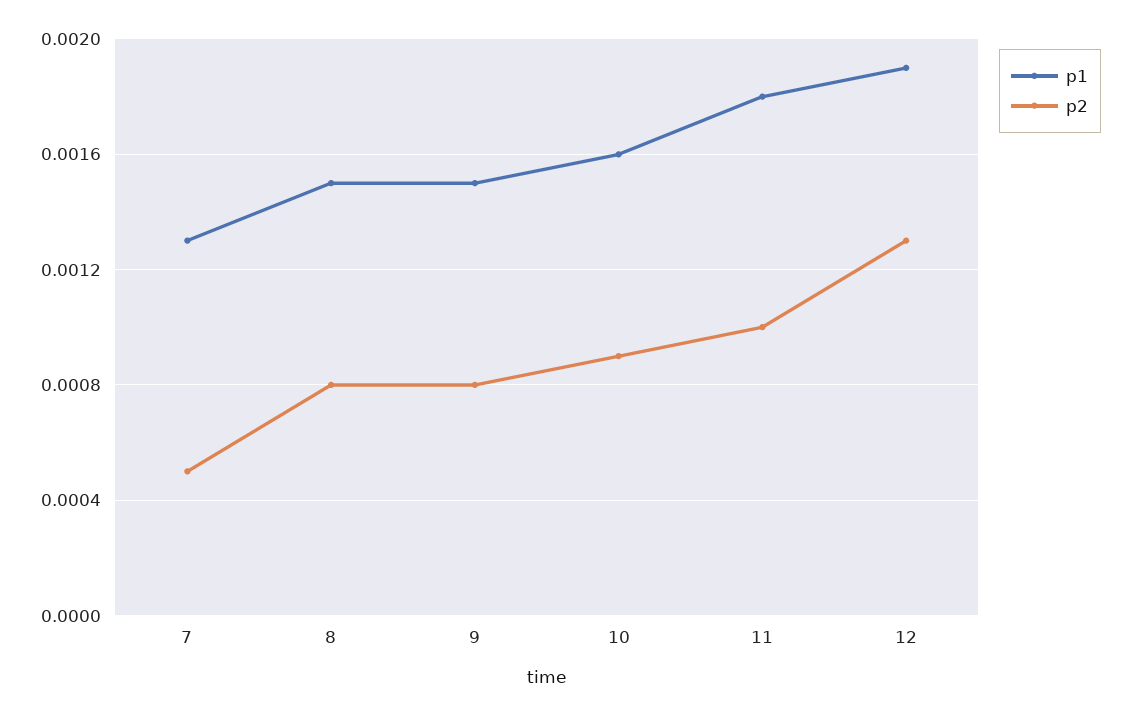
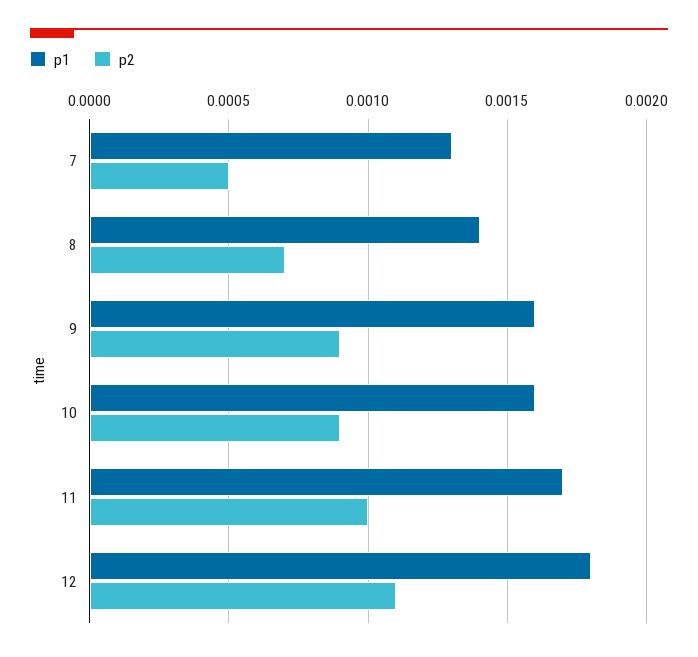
p1, 8: 0.0015 -> 0.0014
p2, 8: 0.0008 -> 0.0007
p1, 9: 0.0015 -> 0.0016
p2, 9: 0.0008 -> 0.0009
p1, 11: 0.0018 -> 0.0017
p1, 12: 0.0019 -> 0.0018
p2, 12: 0.0013 -> 0.0011

